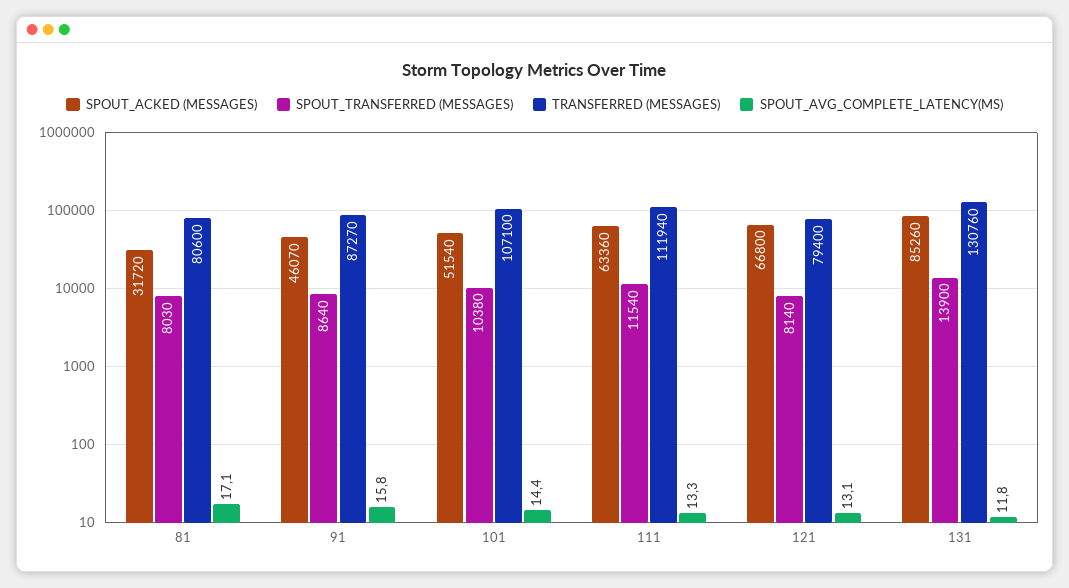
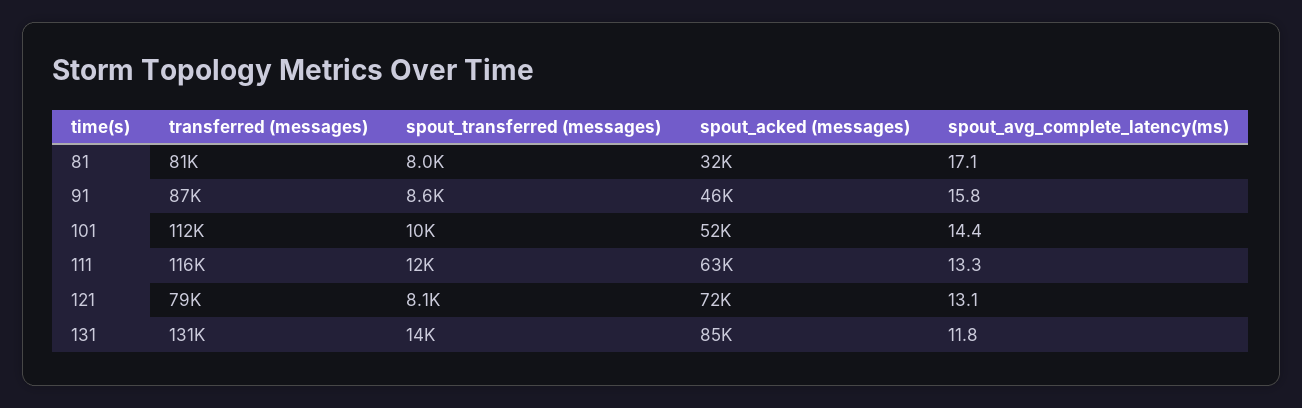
TRANSFERRED (MESSAGES), 101: 107100 -> 112000
TRANSFERRED (MESSAGES), 111: 111940 -> 116000
SPOUT_ACKED (MESSAGES), 121: 66800 -> 72000

